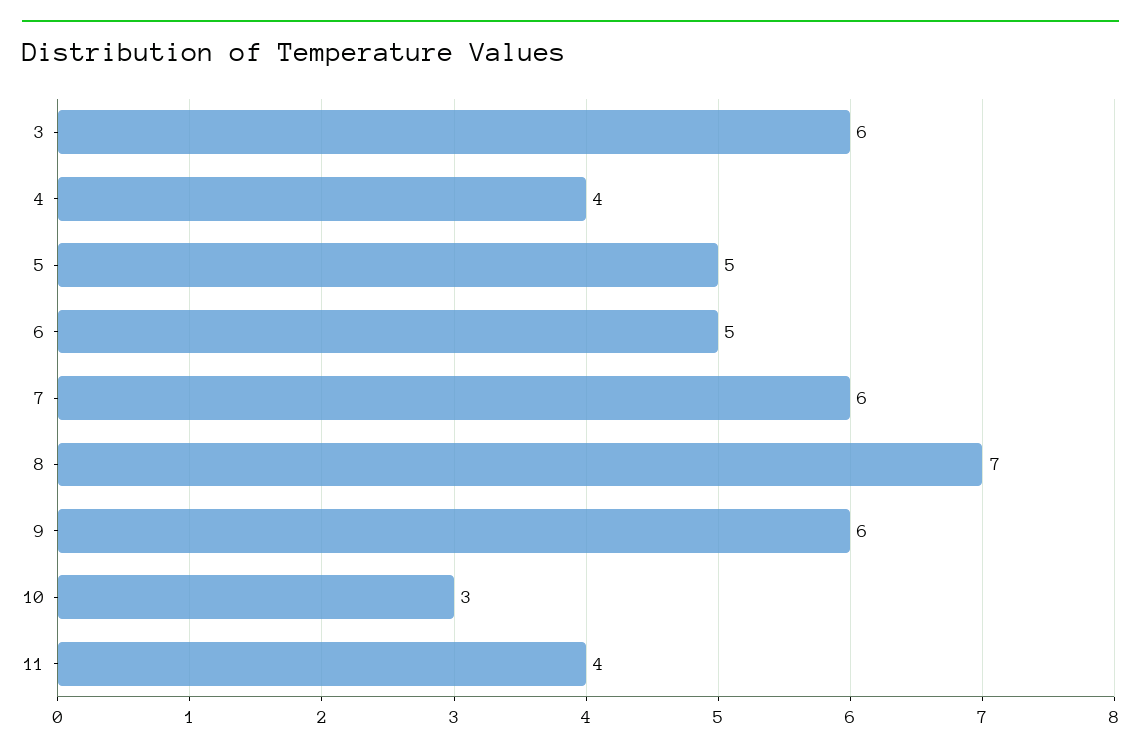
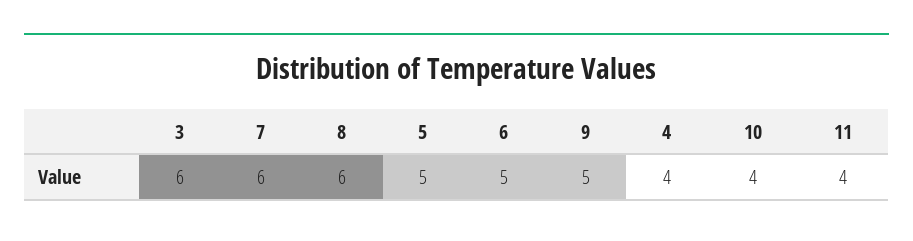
8: 7 -> 6
9: 6 -> 5
10: 3 -> 4

